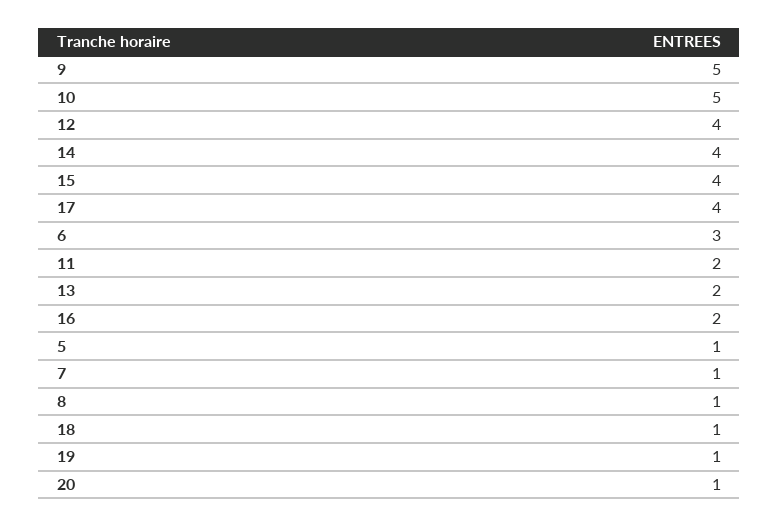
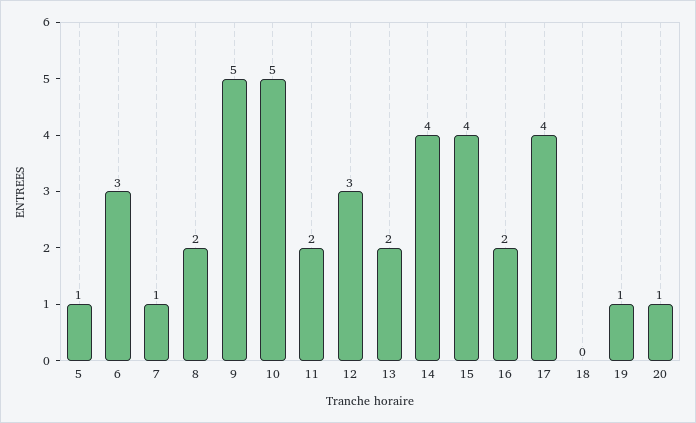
12: 4 -> 3
8: 1 -> 2
18: 1 -> 0

